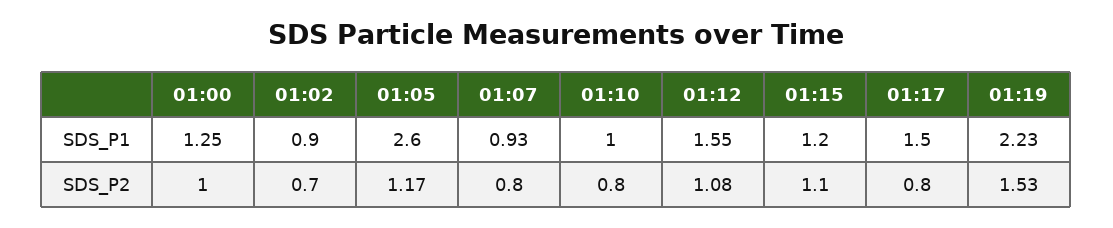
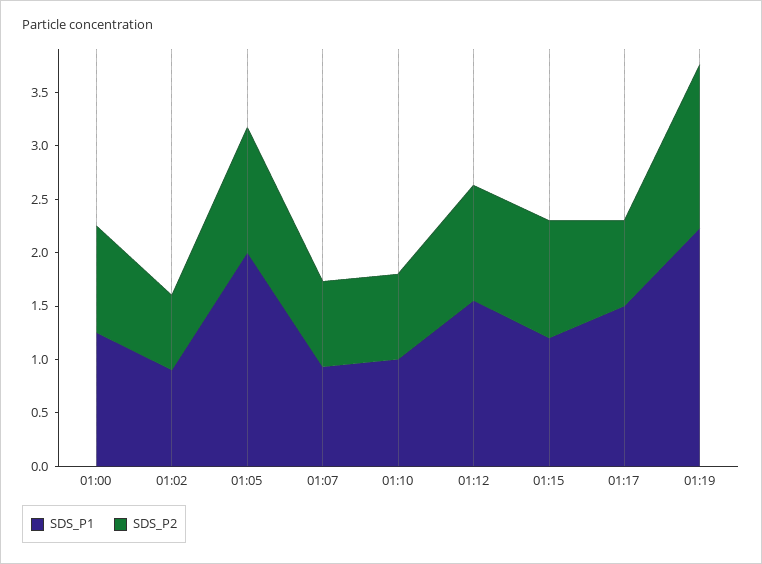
SDS_P1, 01:05: 2.6 -> 2

